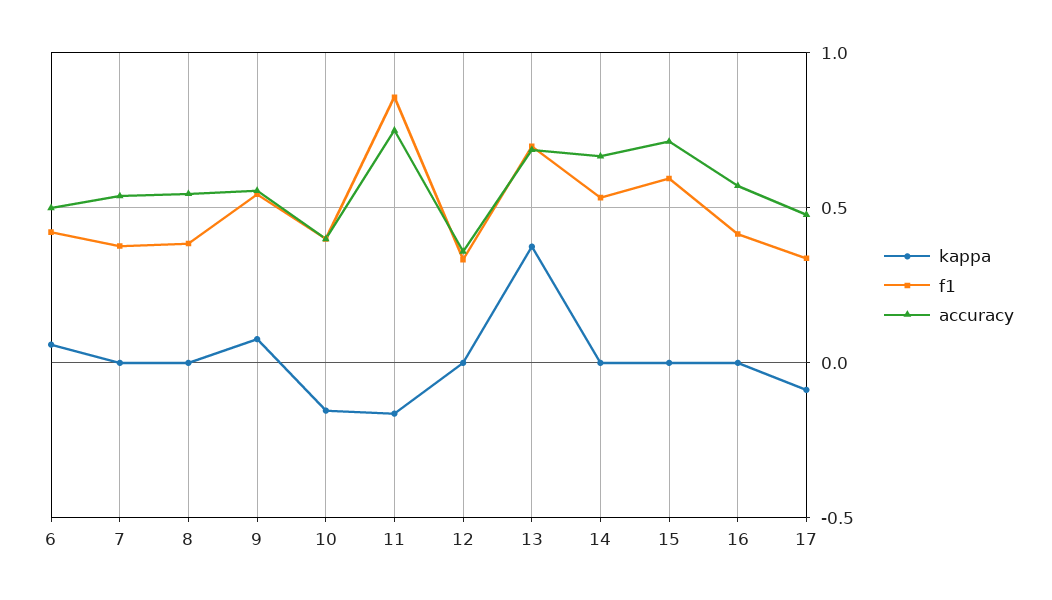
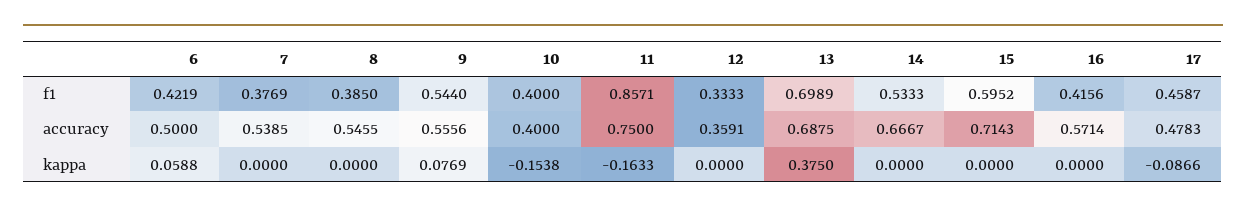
f1, 17: 0.35 -> 0.4587

